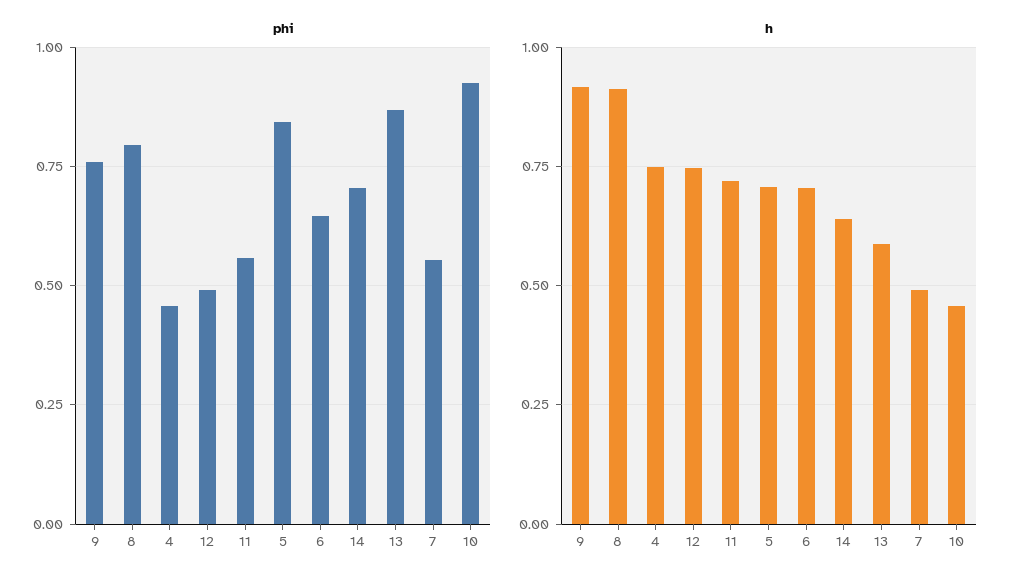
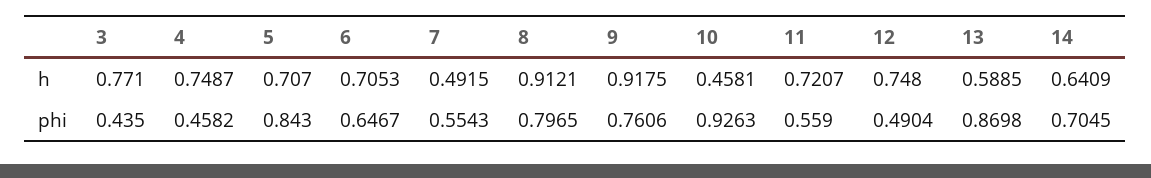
h, 3: none -> 0.771
phi, 3: none -> 0.435

